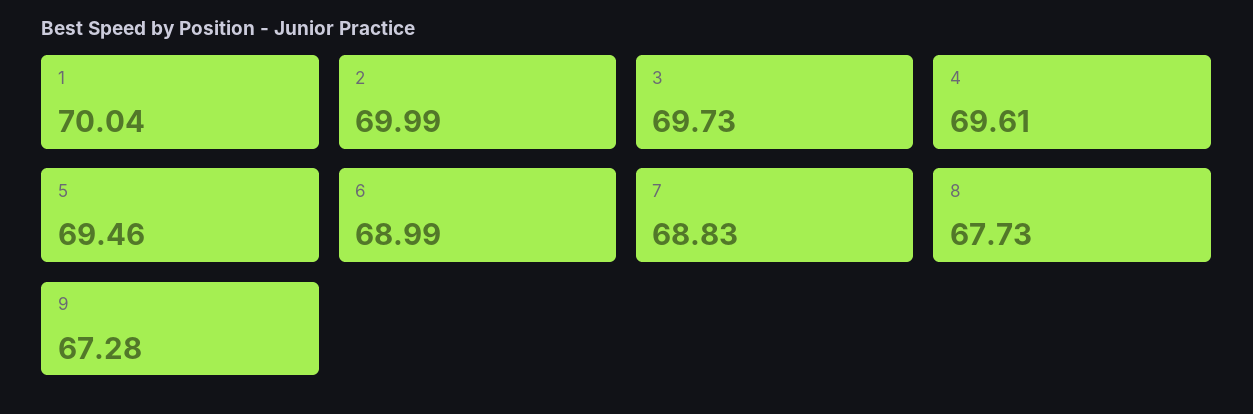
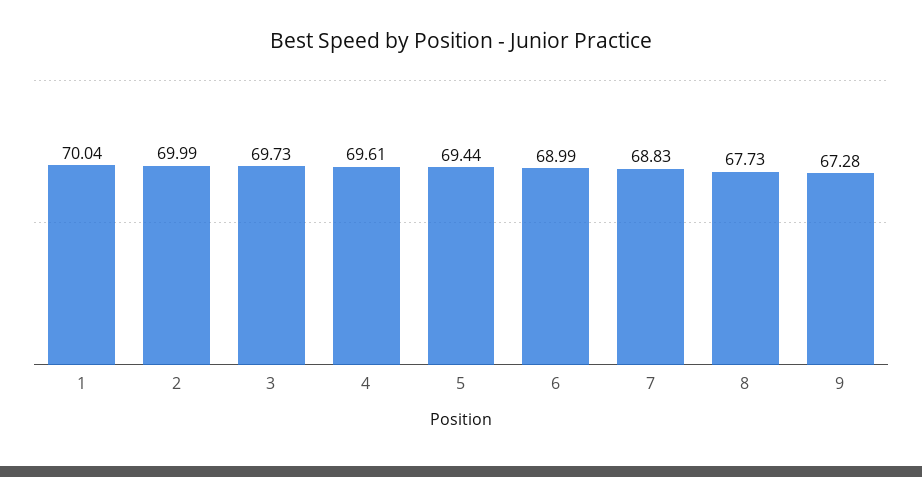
5: 69.46 -> 69.44

